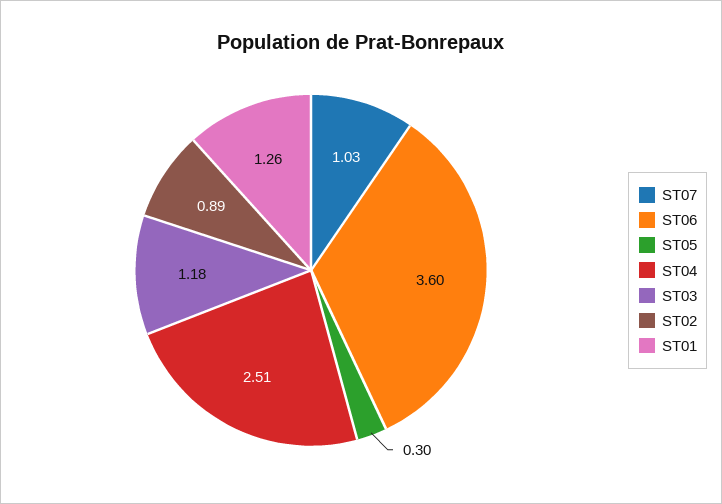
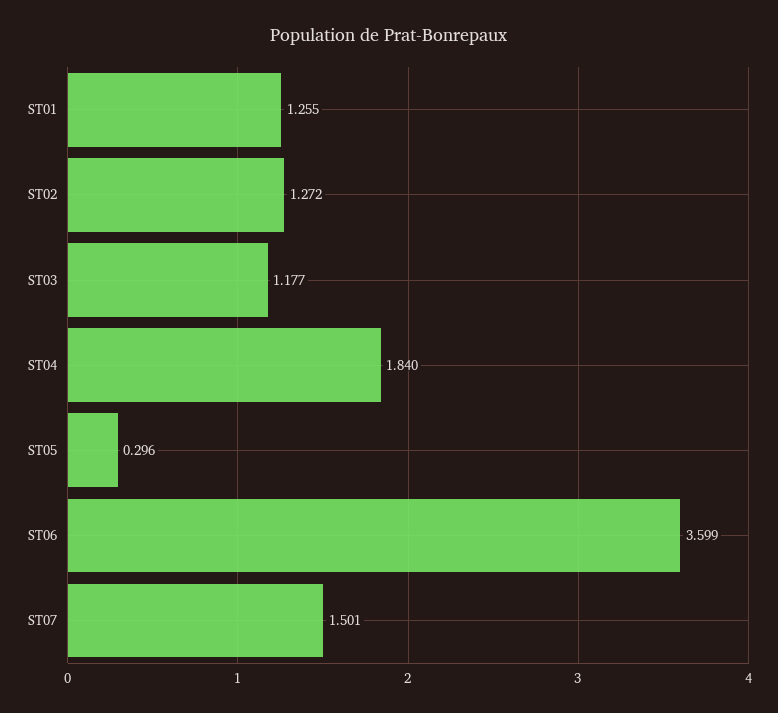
ST07: 1.03 -> 1.501
ST04: 2.51 -> 1.84
ST02: 0.89 -> 1.272

